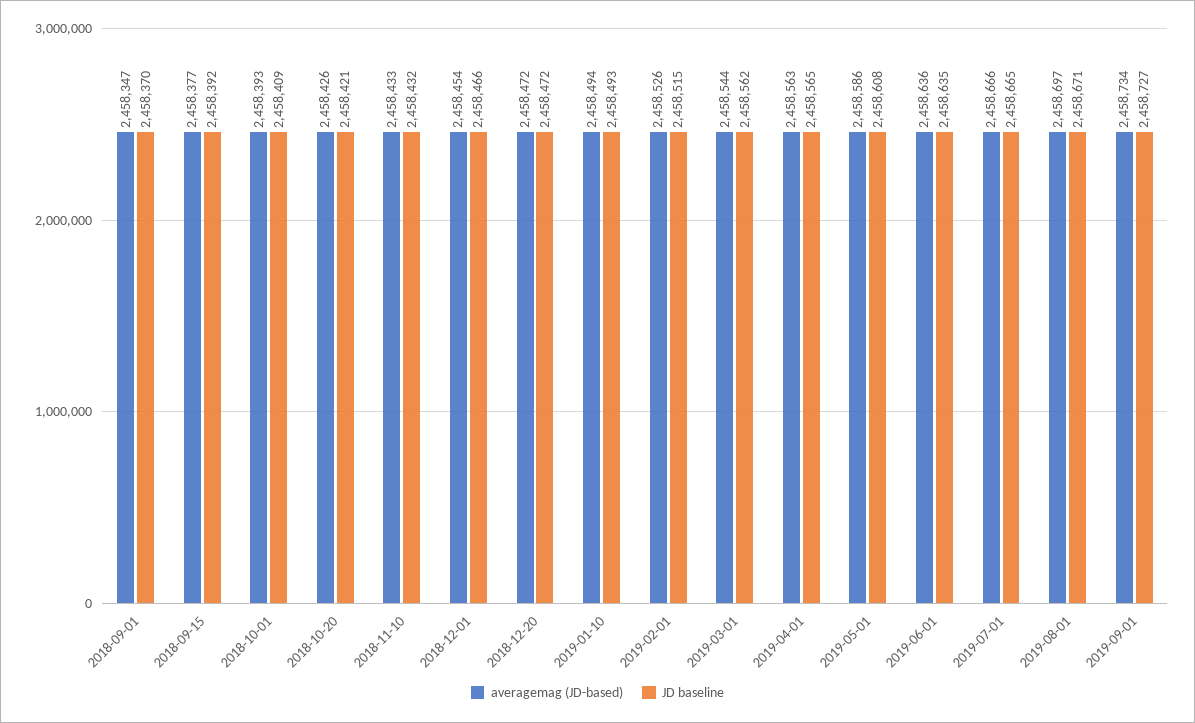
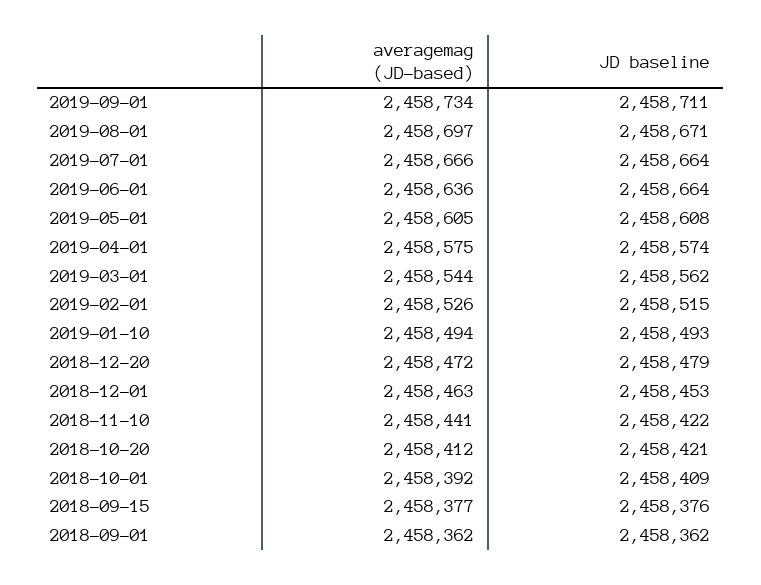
averagemag (JD-based), 2018-09-01: 2458347 -> 2458362
JD baseline, 2018-09-01: 2458370 -> 2458362
JD baseline, 2018-09-15: 2458392 -> 2458376
averagemag (JD-based), 2018-10-01: 2458393 -> 2458392
averagemag (JD-based), 2018-10-20: 2458426 -> 2458412
averagemag (JD-based), 2018-11-10: 2458433 -> 2458441
JD baseline, 2018-11-10: 2458432 -> 2458422
averagemag (JD-based), 2018-12-01: 2458454 -> 2458463
JD baseline, 2018-12-01: 2458466 -> 2458453
JD baseline, 2018-12-20: 2458472 -> 2458479
averagemag (JD-based), 2019-04-01: 2458563 -> 2458575
JD baseline, 2019-04-01: 2458565 -> 2458574
averagemag (JD-based), 2019-05-01: 2458586 -> 2458605
JD baseline, 2019-06-01: 2458635 -> 2458664
JD baseline, 2019-07-01: 2458665 -> 2458664
JD baseline, 2019-09-01: 2458727 -> 2458711

